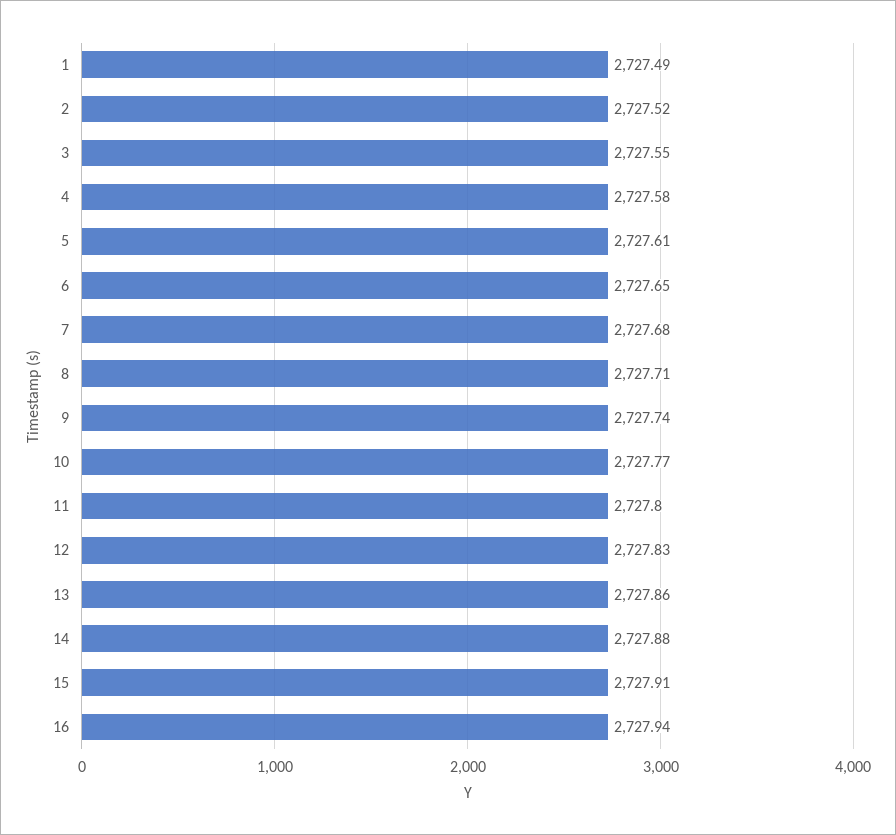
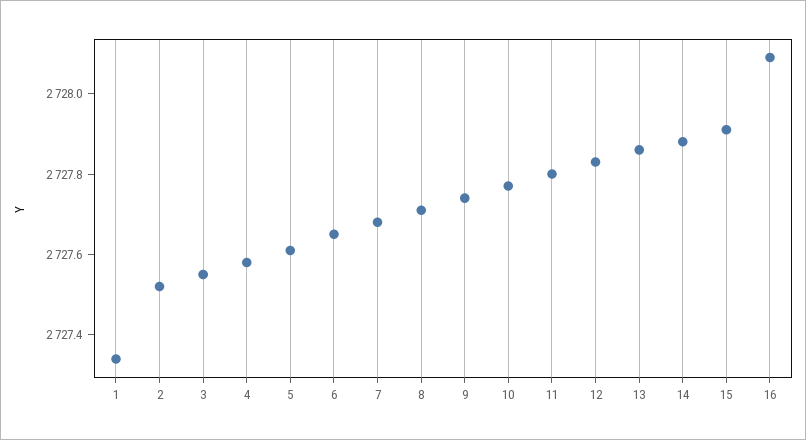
1: 2727.49 -> 2727.35
16: 2727.94 -> 2728.1

